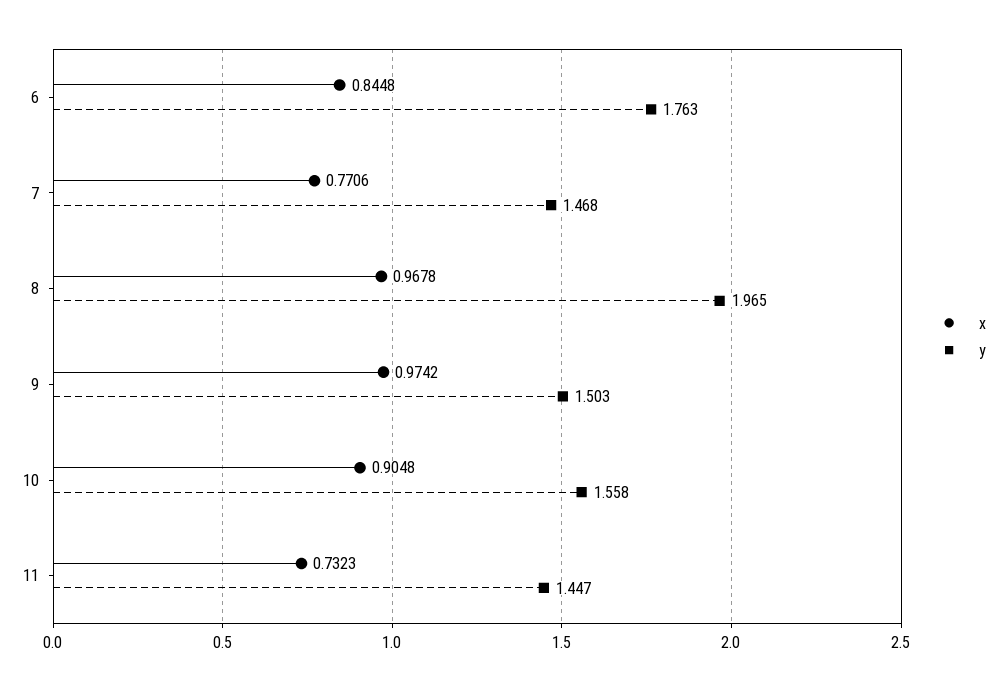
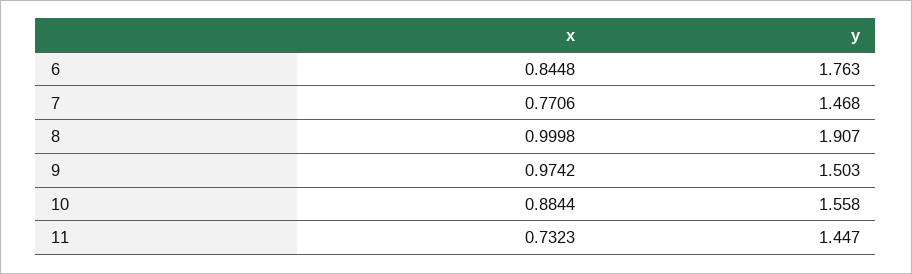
x, 8: 0.9678 -> 0.9998
y, 8: 1.965 -> 1.907
x, 10: 0.9048 -> 0.8844

